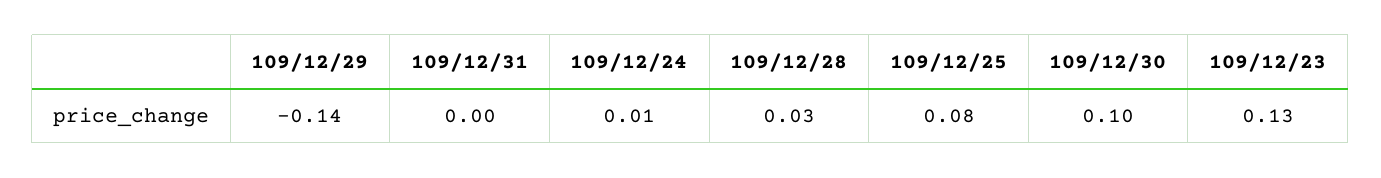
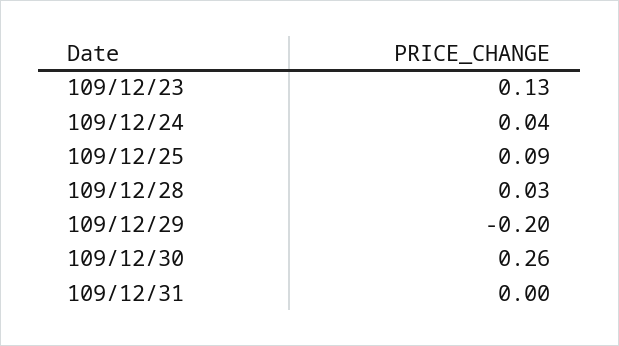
109/12/29: -0.14 -> -0.2
109/12/24: 0.01 -> 0.04
109/12/25: 0.08 -> 0.09
109/12/30: 0.1 -> 0.26

